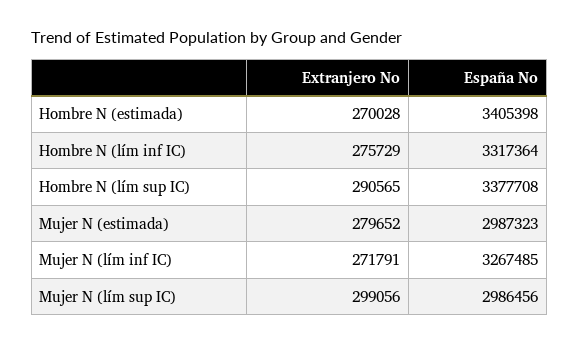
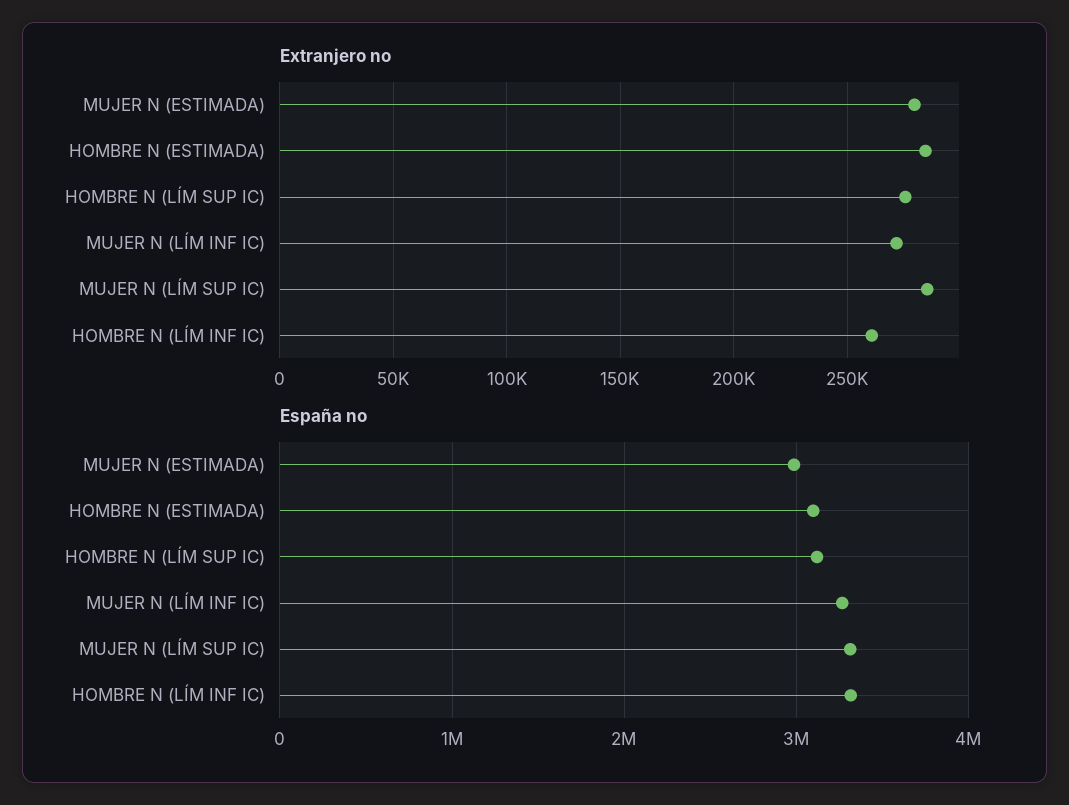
Extranjero No, Hombre N (estimada): 270028 -> 285000
España No, Hombre N (estimada): 3405398 -> 3100000
Extranjero No, Hombre N (lím inf IC): 275729 -> 260000
Extranjero No, Hombre N (lím sup IC): 290565 -> 275000
España No, Hombre N (lím sup IC): 3377708 -> 3100000
Extranjero No, Mujer N (lím sup IC): 299056 -> 285000
España No, Mujer N (lím sup IC): 2986456 -> 3300000

